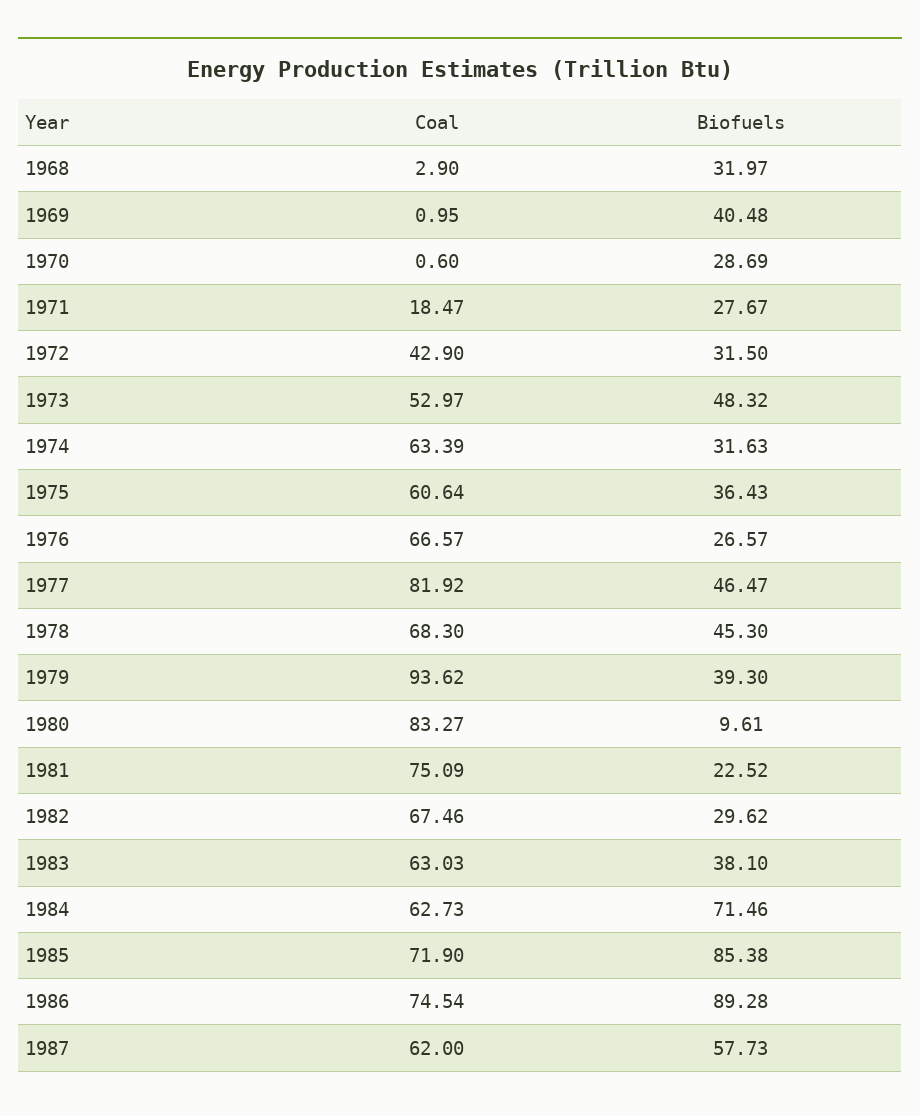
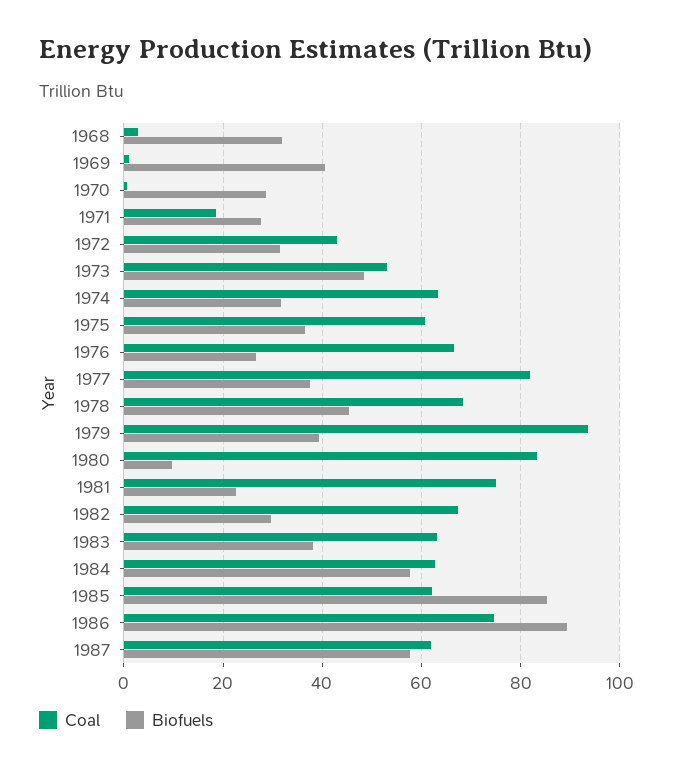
Biofuels, 1977: 46.47 -> 38
Biofuels, 1984: 71.46 -> 58
Coal, 1985: 71.9 -> 62

